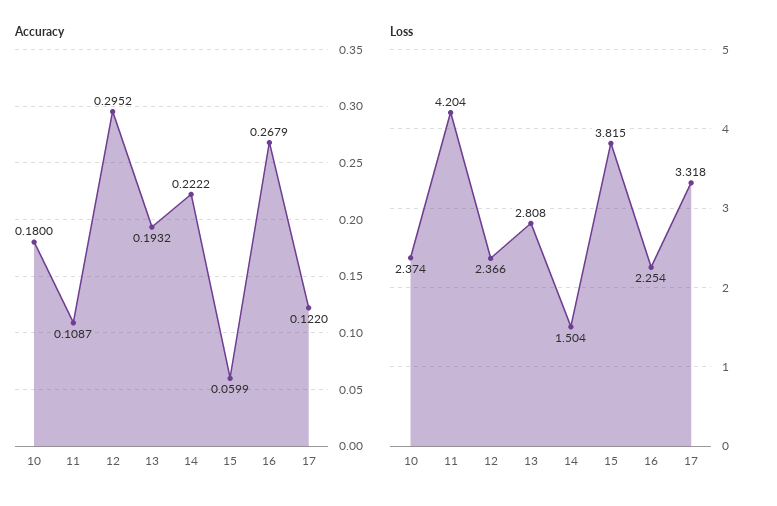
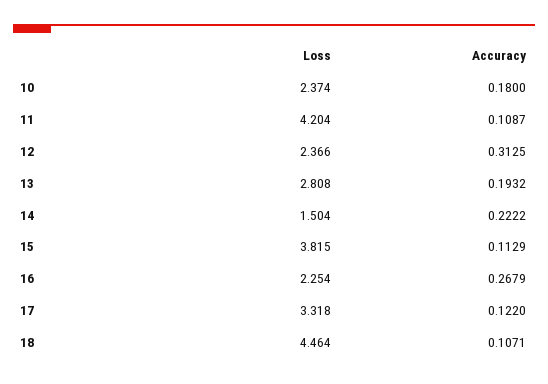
Accuracy, 12: 0.2952 -> 0.3125
Accuracy, 15: 0.0599 -> 0.1129
Loss, 18: none -> 4.464
Accuracy, 18: none -> 0.1071

